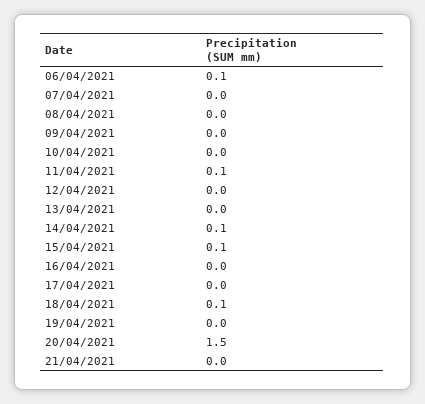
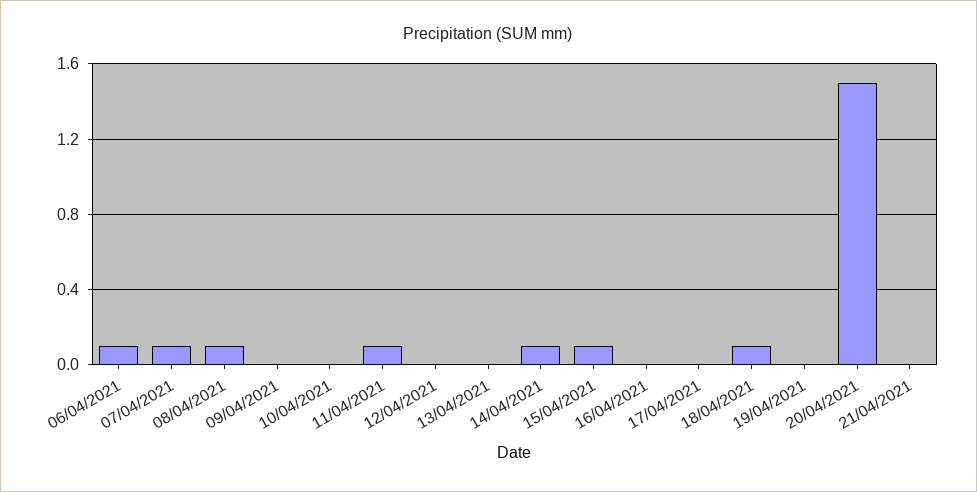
07/04/2021: 0 -> 0.1
08/04/2021: 0 -> 0.1

